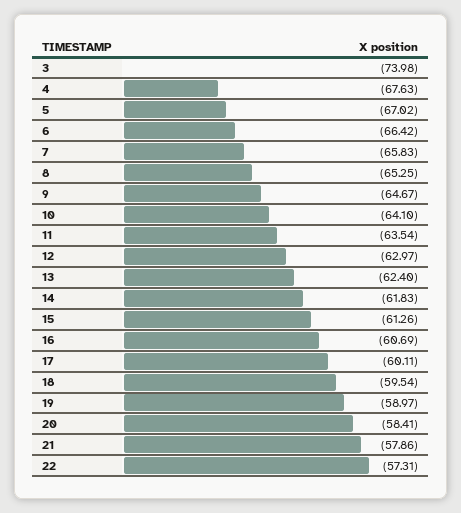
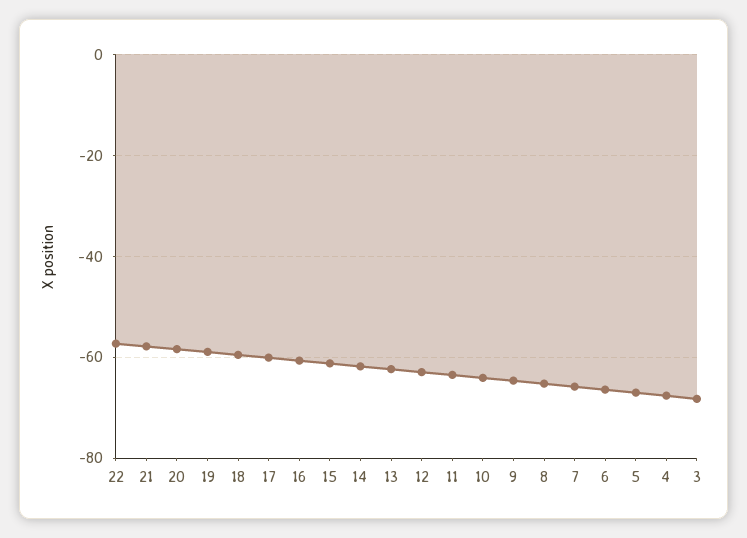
3: -73.98 -> -68

